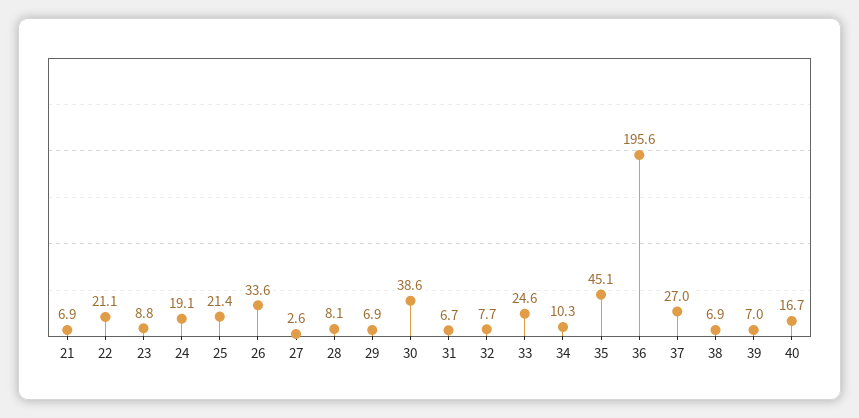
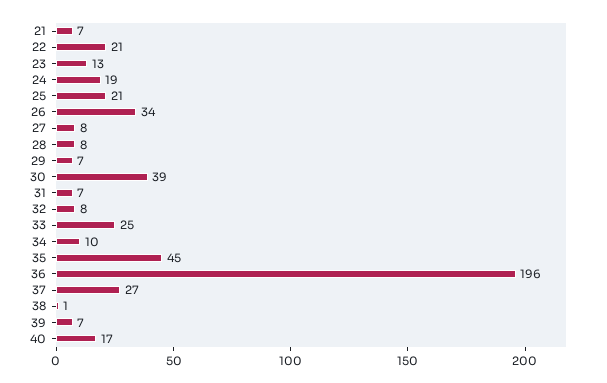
23: 8.8 -> 13
27: 2.6 -> 8
38: 6.9 -> 1

